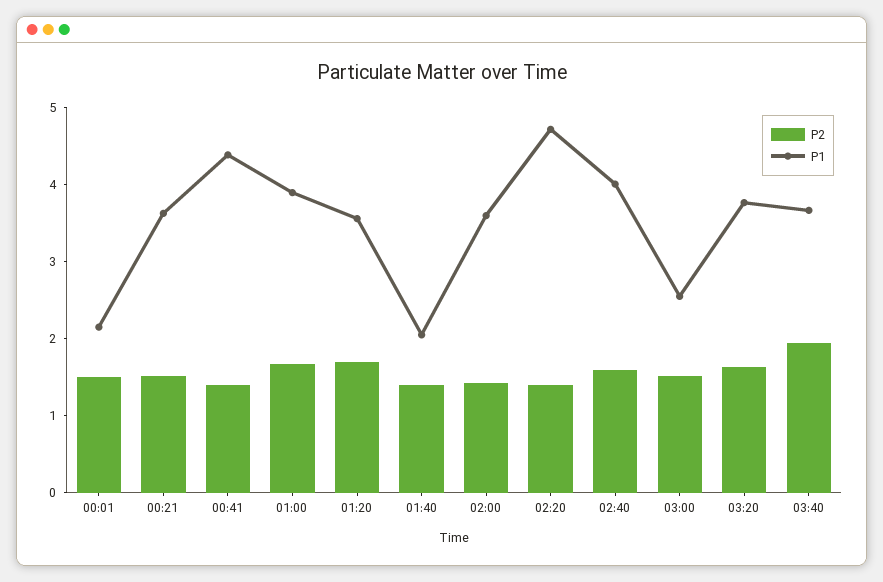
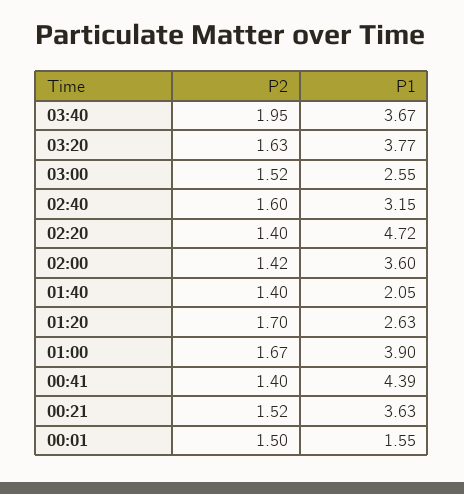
P1, 00:01: 2.2 -> 1.55
P1, 01:20: 3.6 -> 2.63
P1, 02:40: 4 -> 3.15

